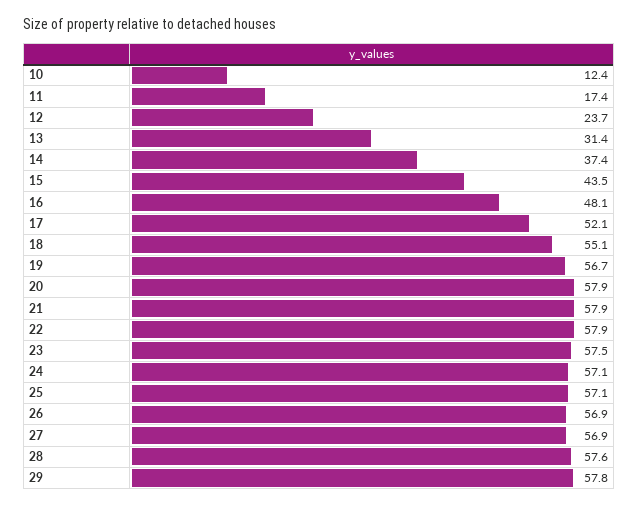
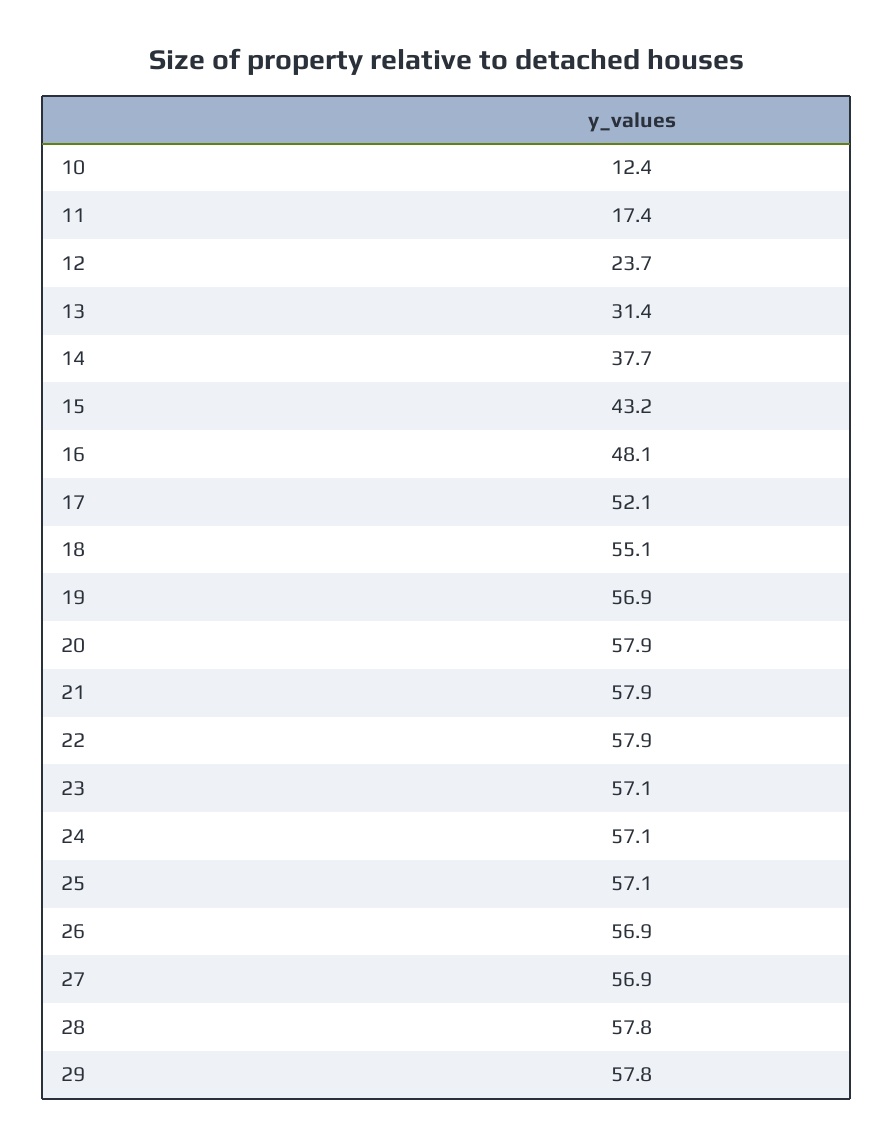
14: 37.4 -> 37.7
15: 43.5 -> 43.2
19: 56.7 -> 56.9
23: 57.5 -> 57.1
28: 57.6 -> 57.8

